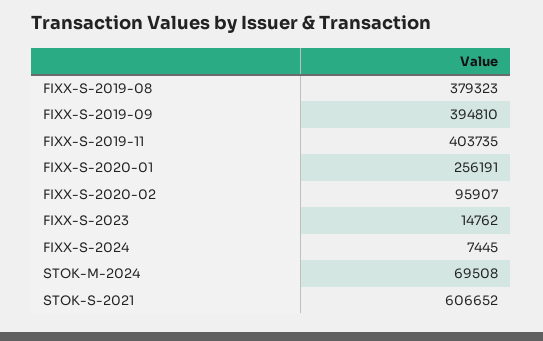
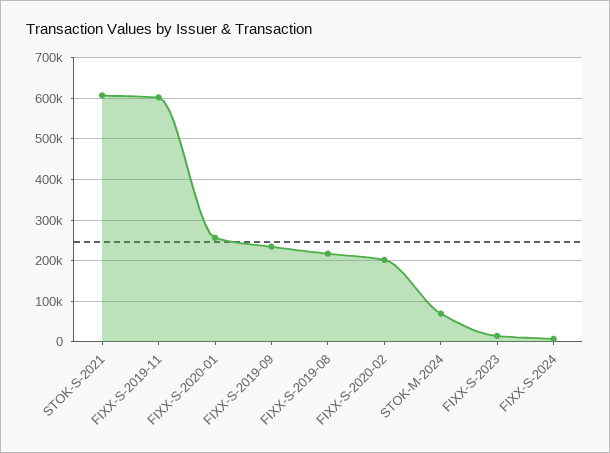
FIXX-S-2019-08: 379323 -> 220000
FIXX-S-2019-09: 394810 -> 240000
FIXX-S-2019-11: 403735 -> 600000
FIXX-S-2020-02: 95907 -> 200000

